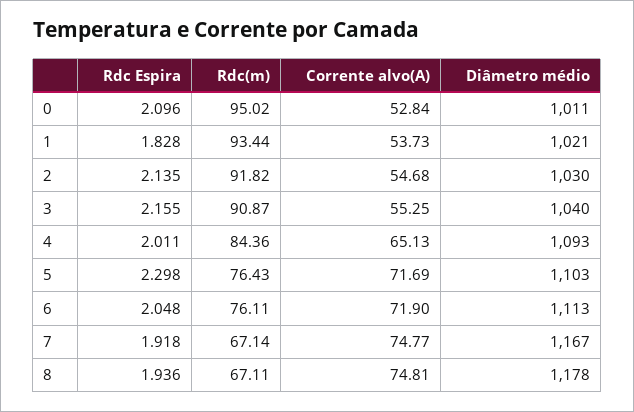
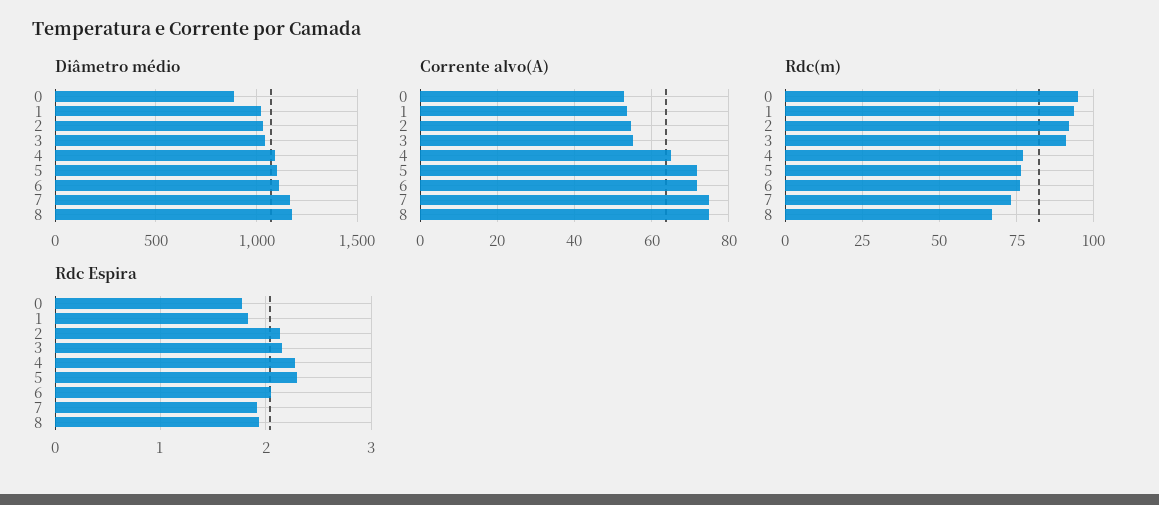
Rdc Espira, 0: 2.096 -> 1.8
Diâmetro médio, 0: 1011 -> 900
Rdc Espira, 4: 2.011 -> 2.3
Rdc(m), 4: 84.36 -> 77.5
Rdc(m), 7: 67.14 -> 72.5

